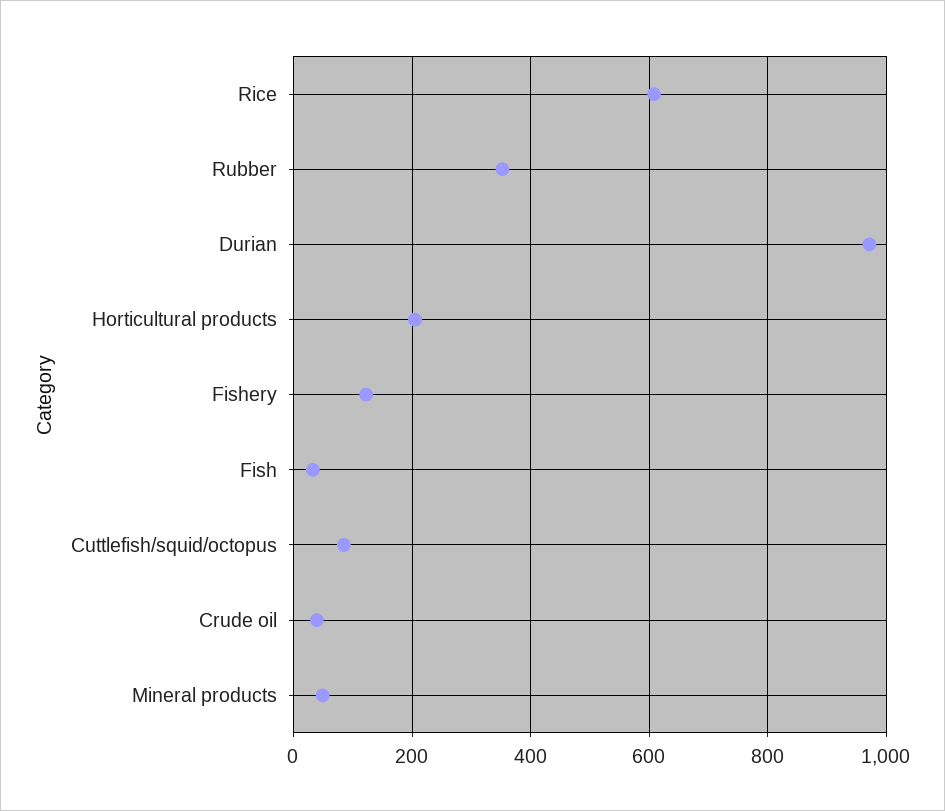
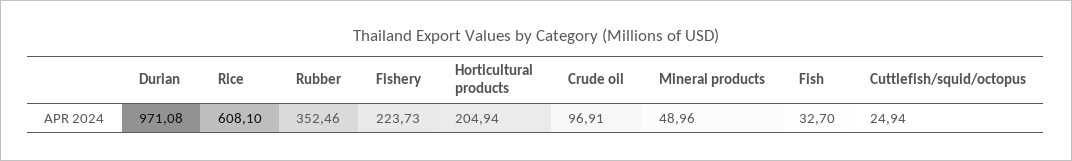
Fishery: 120 -> 223.73
Cuttlefish/squid/octopus: 80 -> 24.94
Crude oil: 40 -> 96.91

